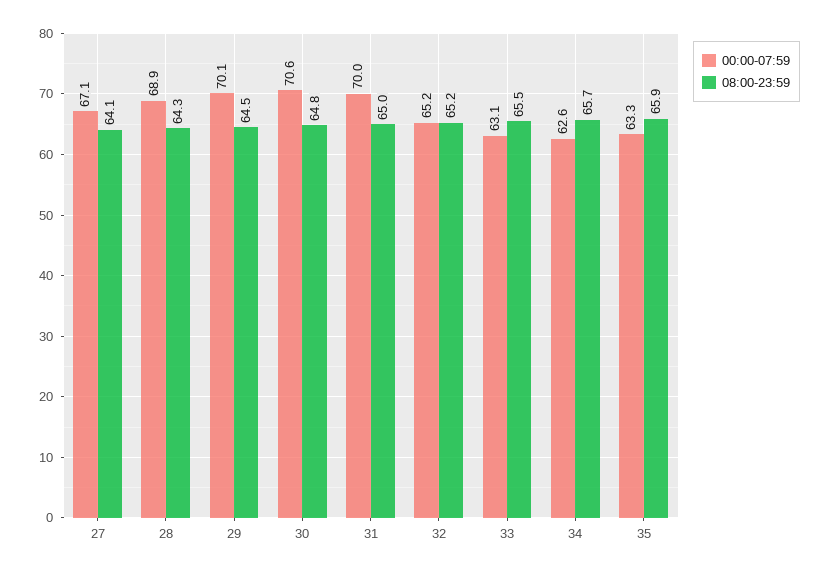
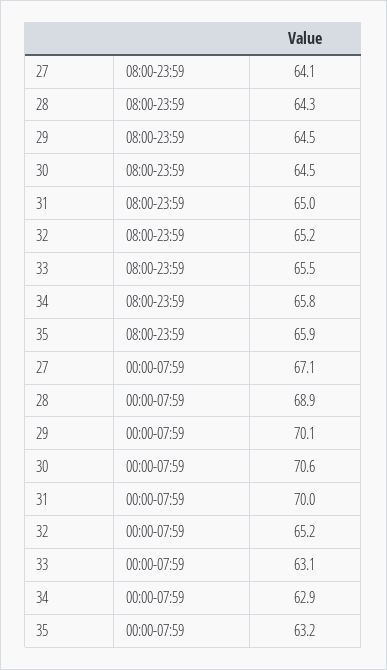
08:00-23:59, 30: 64.8 -> 64.5
00:00-07:59, 34: 62.6 -> 62.9
08:00-23:59, 34: 65.7 -> 65.8
00:00-07:59, 35: 63.3 -> 63.2

